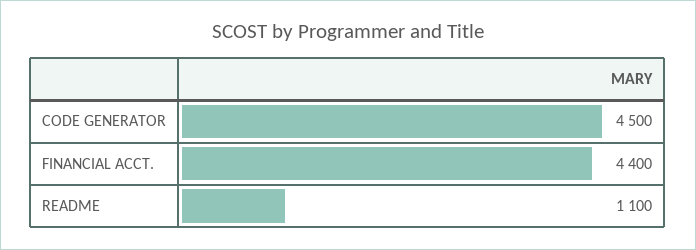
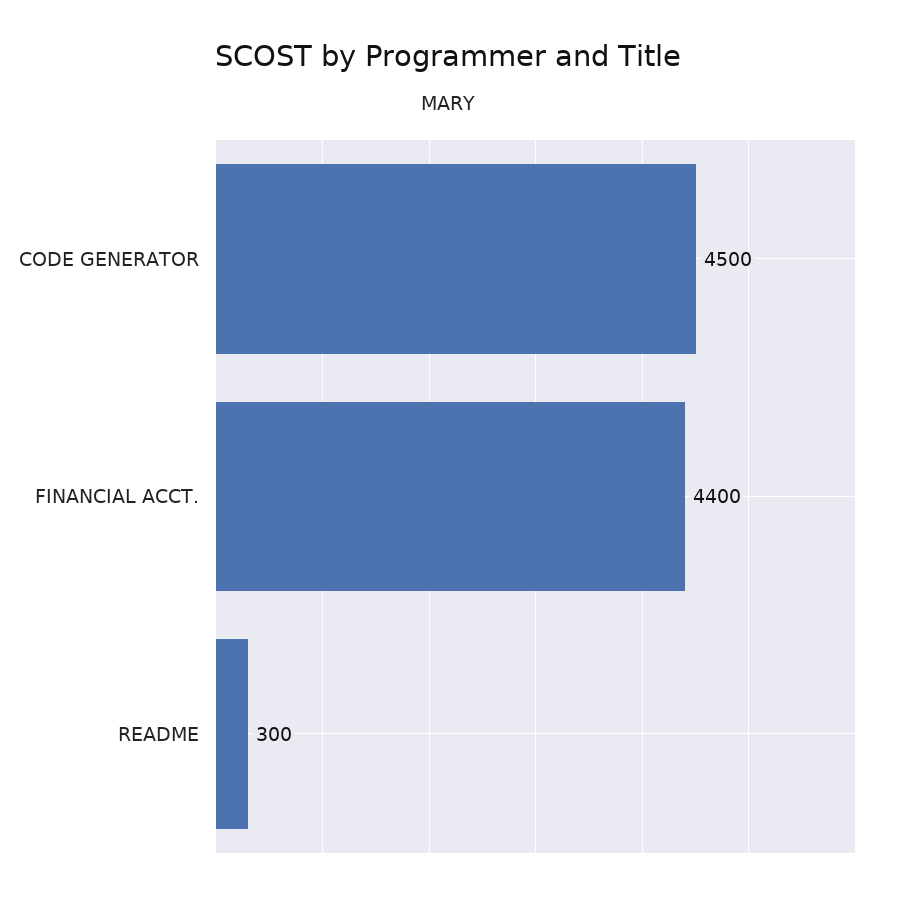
README: 1100 -> 300

